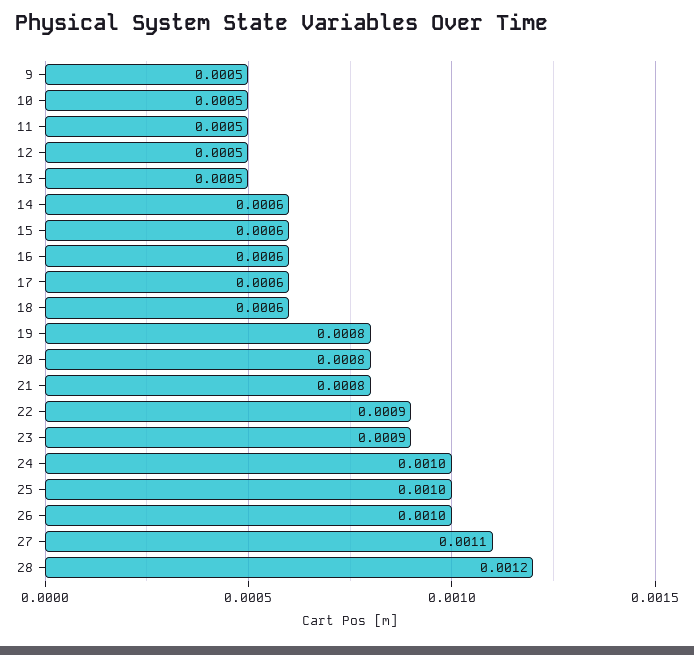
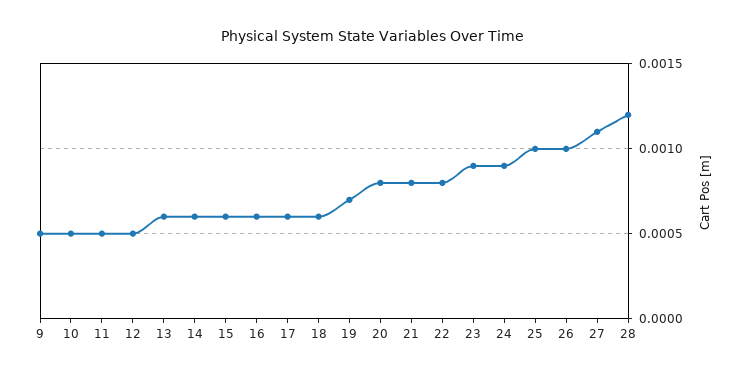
13: 0.0005 -> 0.0006
19: 0.0008 -> 0.0007
22: 0.0009 -> 0.0008
24: 0.001 -> 0.0009

